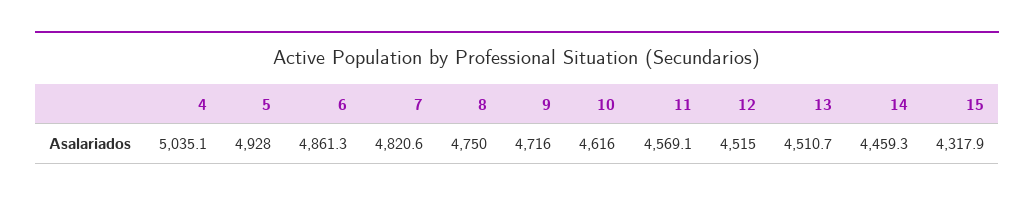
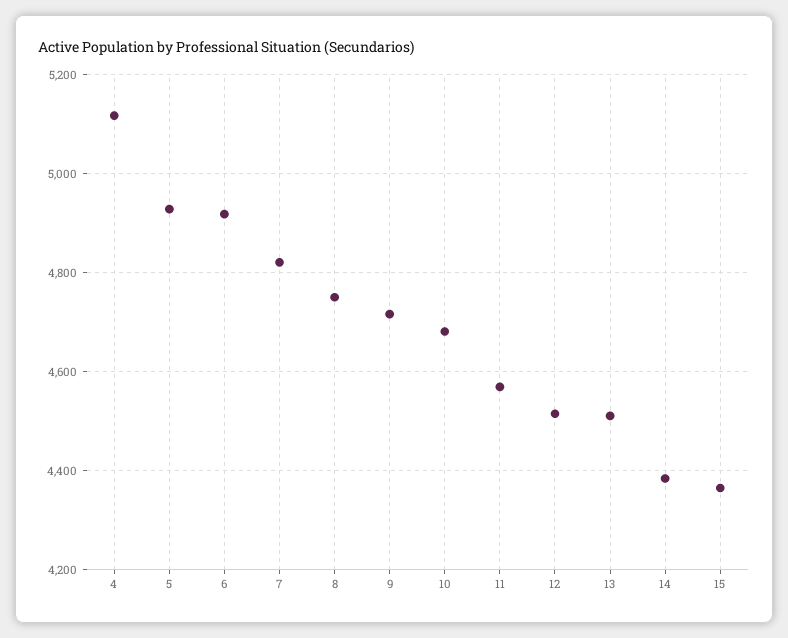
4: 5035.1 -> 5120
6: 4861.3 -> 4920
10: 4616 -> 4680
14: 4459.3 -> 4380
15: 4317.9 -> 4360

